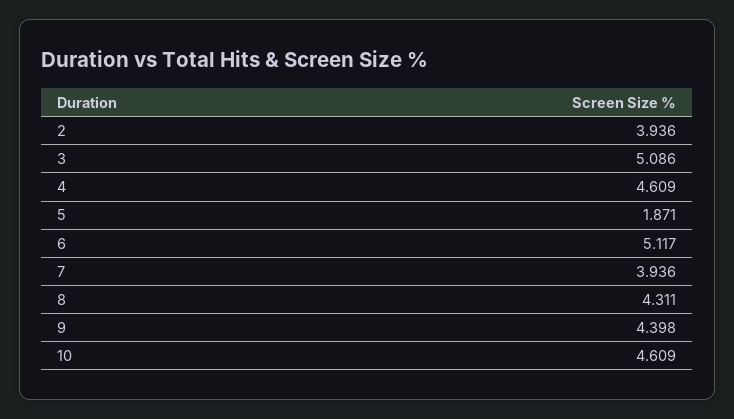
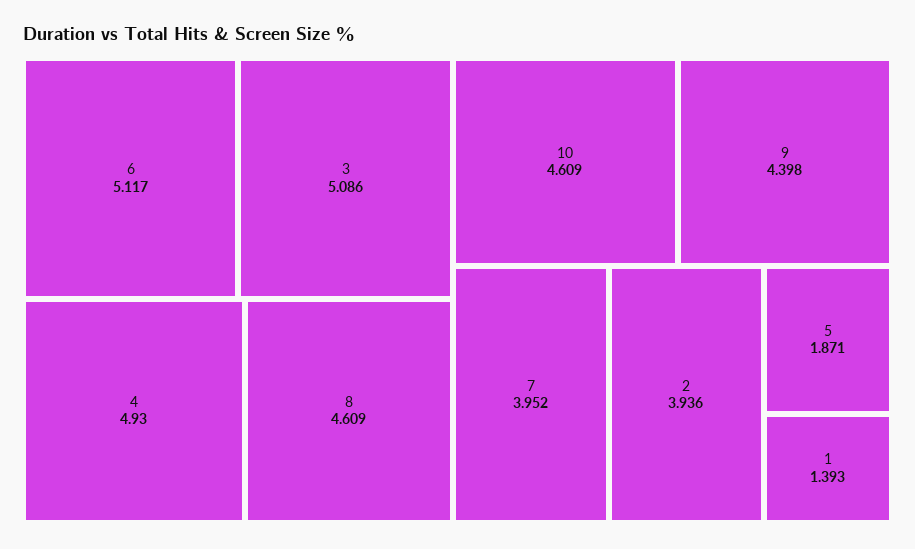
4: 4.609 -> 4.93
7: 3.936 -> 3.952
8: 4.311 -> 4.609
1: none -> 1.393

